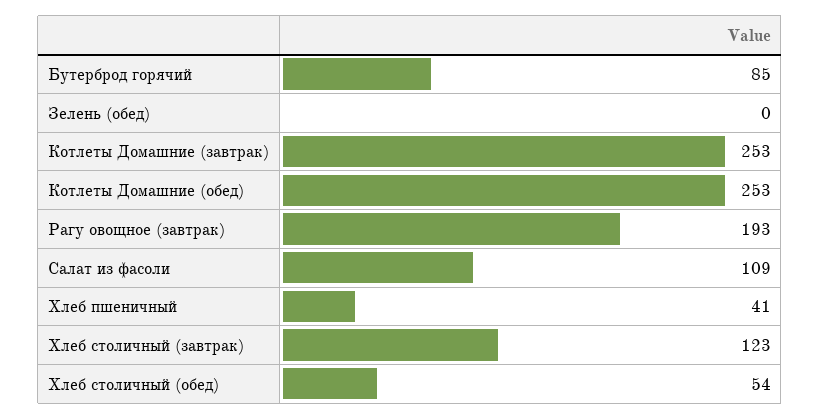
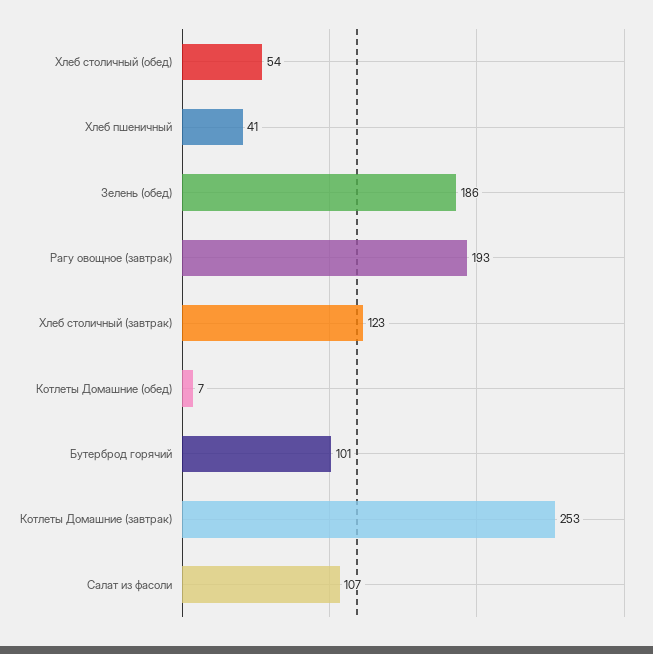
Бутерброд горячий: 85 -> 101
Зелень (обед): 0 -> 186
Котлеты Домашние (обед): 253 -> 7
Салат из фасоли: 109 -> 107

